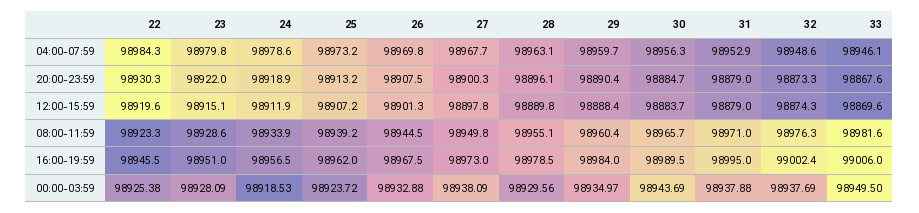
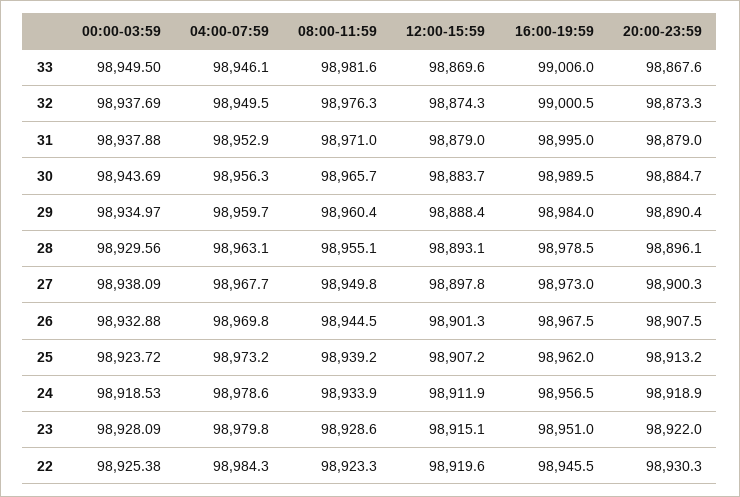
32, 04:00-07:59: 98948.6 -> 98949.5
28, 12:00-15:59: 98889.8 -> 98893.1
32, 16:00-19:59: 99002.4 -> 99000.5

